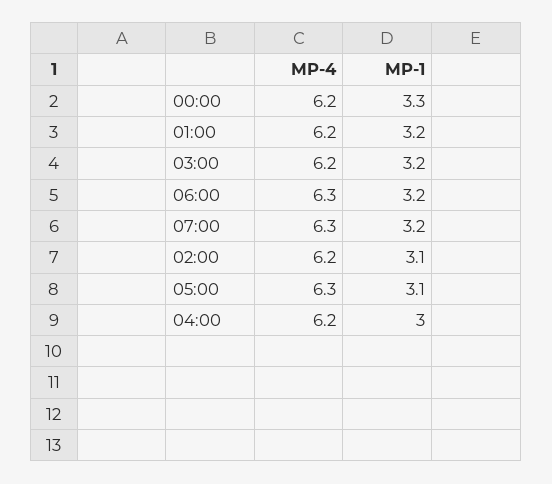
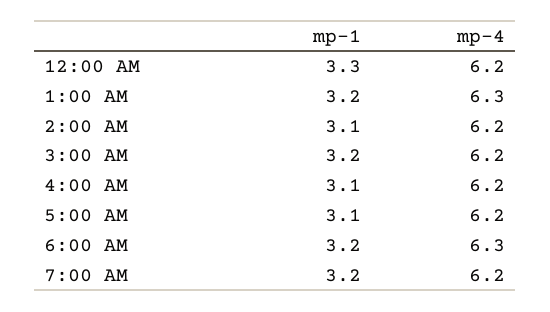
MP-4, 01:00: 6.2 -> 6.3
MP-4, 07:00: 6.3 -> 6.2
MP-4, 05:00: 6.3 -> 6.2
MP-1, 04:00: 3 -> 3.1

